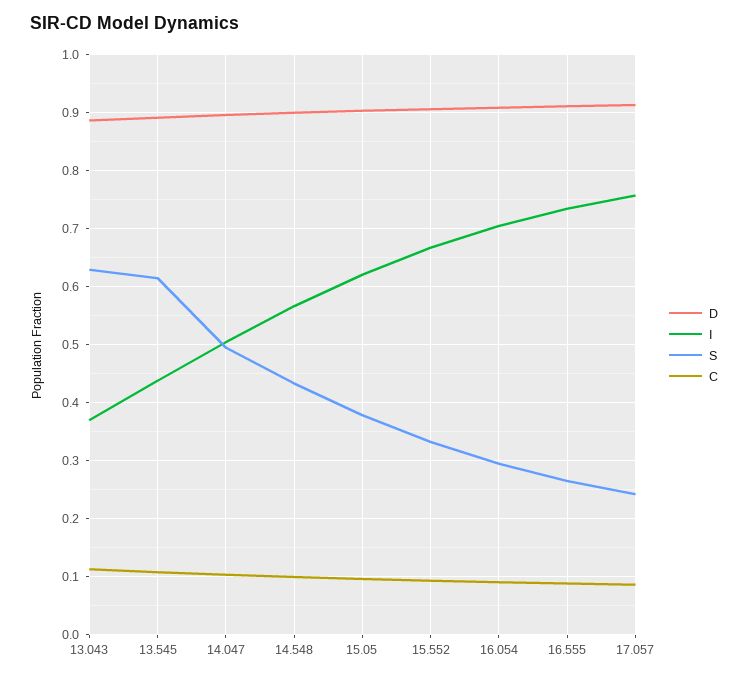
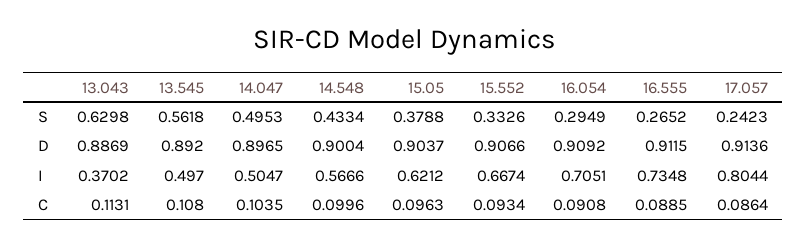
I, 13.545: 0.44 -> 0.497
S, 13.545: 0.62 -> 0.5618
I, 17.057: 0.76 -> 0.8044

